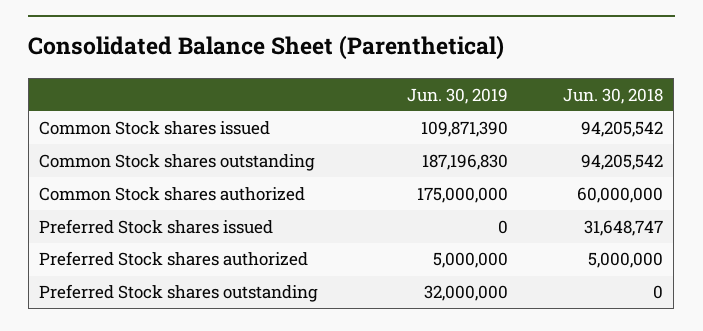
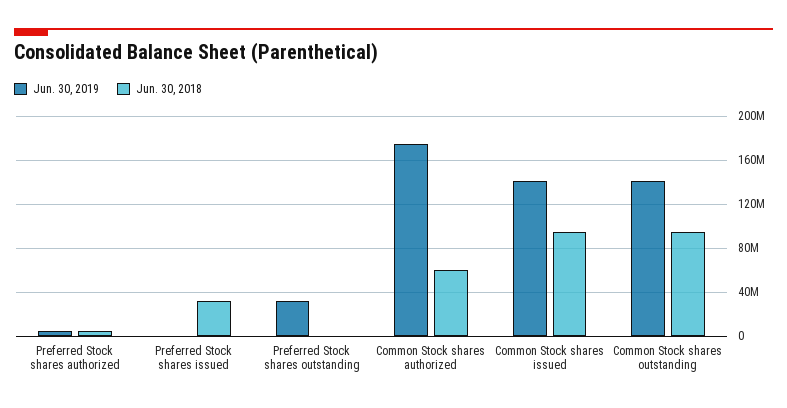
Jun. 30, 2019, Common Stock shares issued: 109871390 -> 140000000
Jun. 30, 2019, Common Stock shares outstanding: 187196830 -> 140000000

